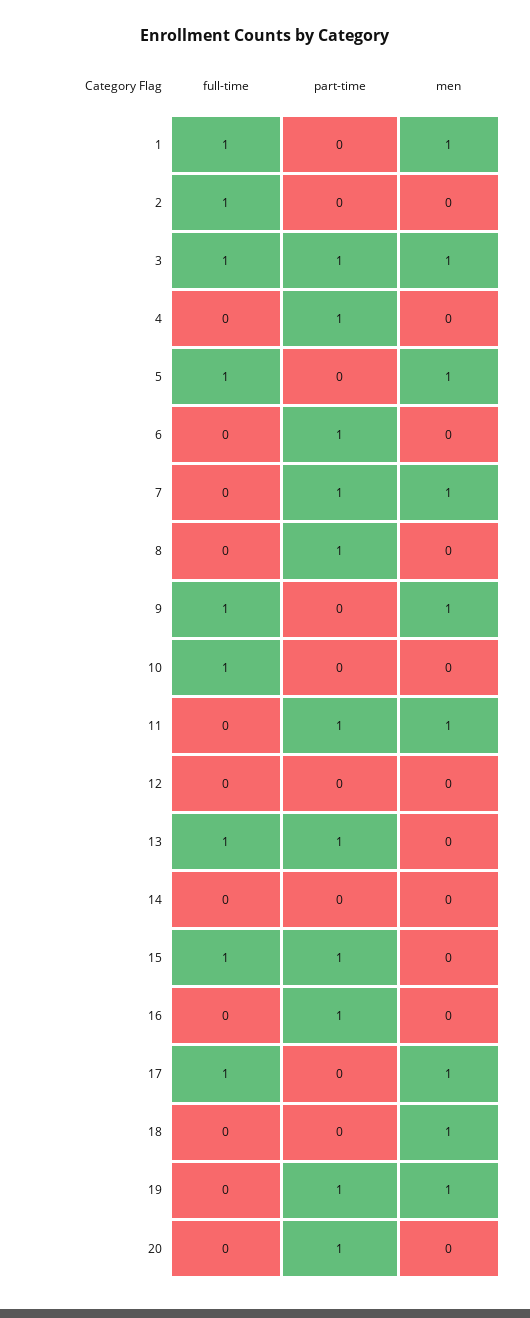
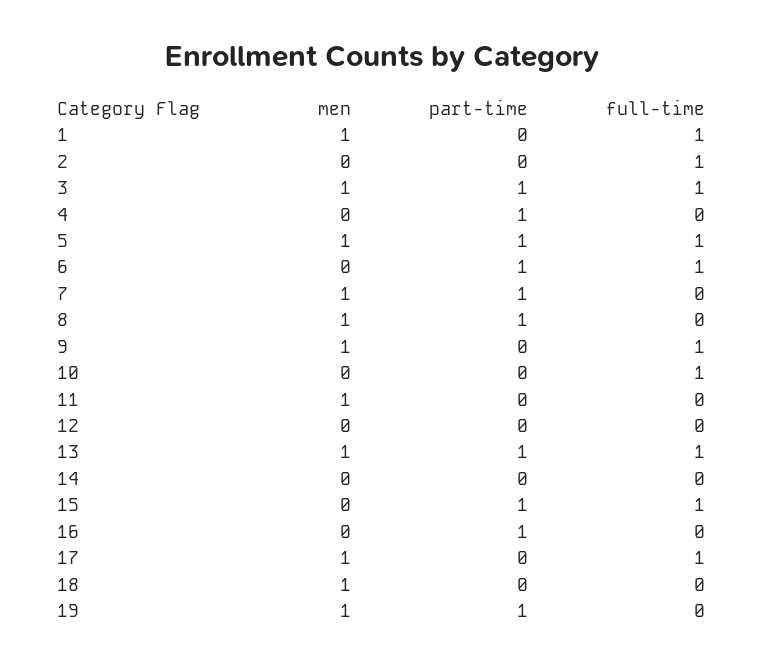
part-time, 5: 0 -> 1
full-time, 6: 0 -> 1
men, 8: 0 -> 1
part-time, 11: 1 -> 0
men, 13: 0 -> 1
full-time, 20: 0 -> none
part-time, 20: 1 -> none
men, 20: 0 -> none

